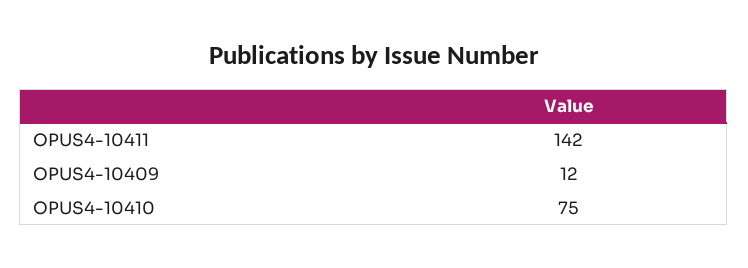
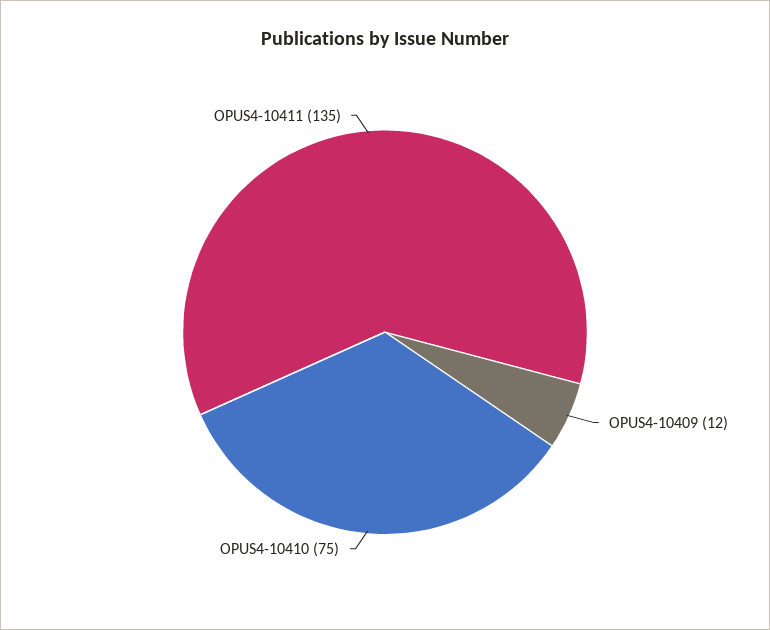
OPUS4-10411: 142 -> 135

